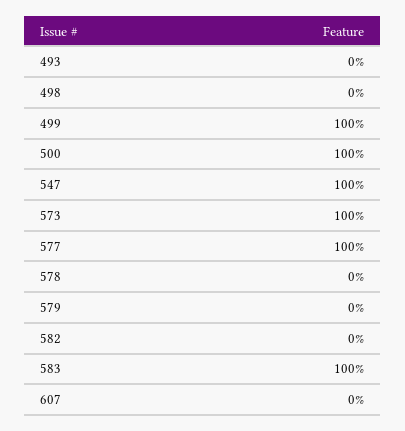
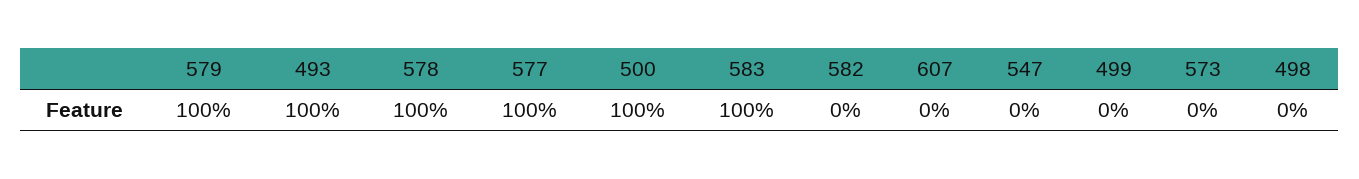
493: 0 -> 100
499: 100 -> 0
547: 100 -> 0
573: 100 -> 0
578: 0 -> 100
579: 0 -> 100

